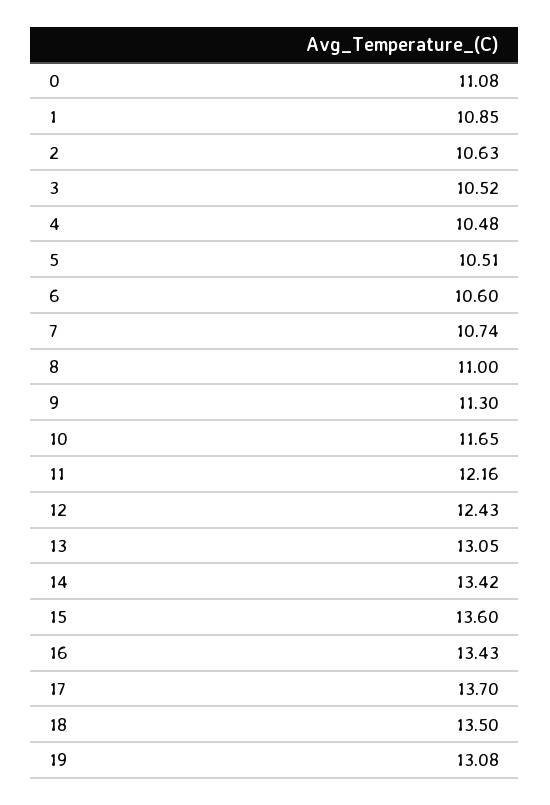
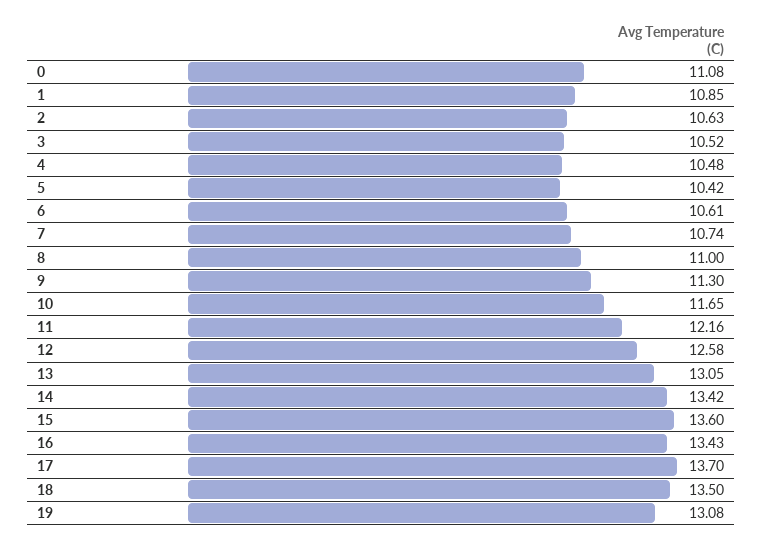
5: 10.51 -> 10.42
6: 10.6 -> 10.61
12: 12.43 -> 12.58

